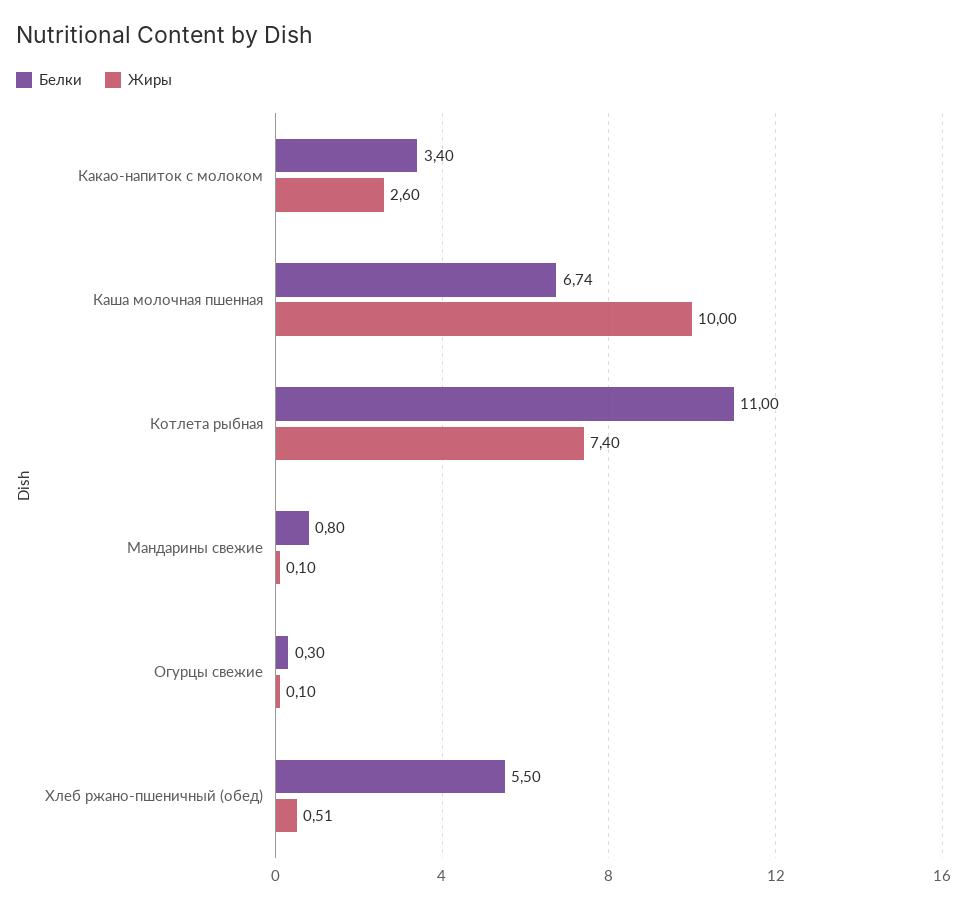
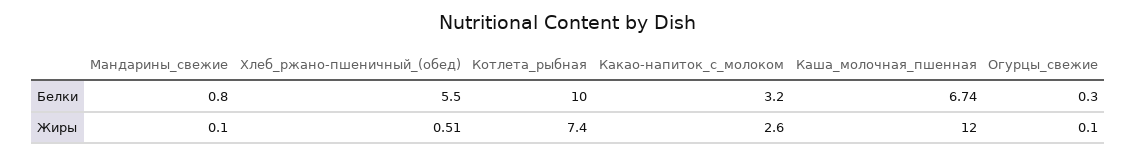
Белки, Какао-напиток с молоком: 3.4 -> 3.2
Жиры, Каша молочная пшенная: 10 -> 12
Белки, Котлета рыбная: 11 -> 10

